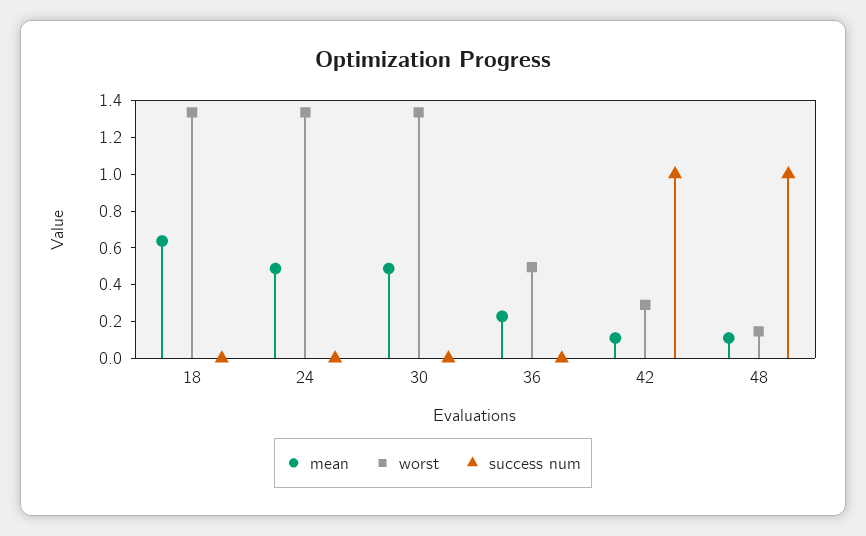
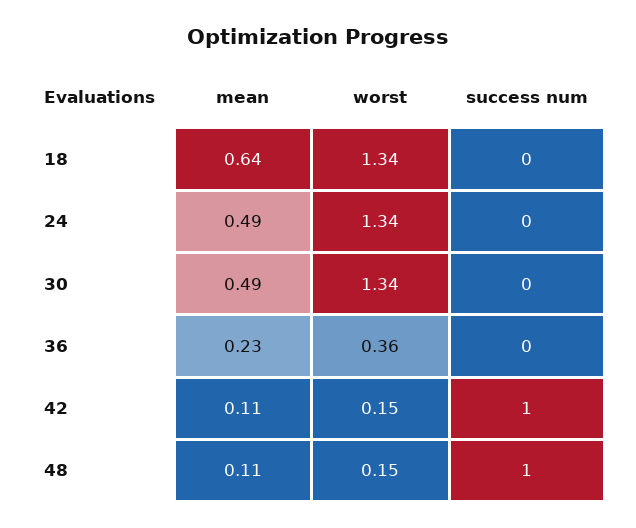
worst, 36: 0.5 -> 0.36
worst, 42: 0.3 -> 0.15

